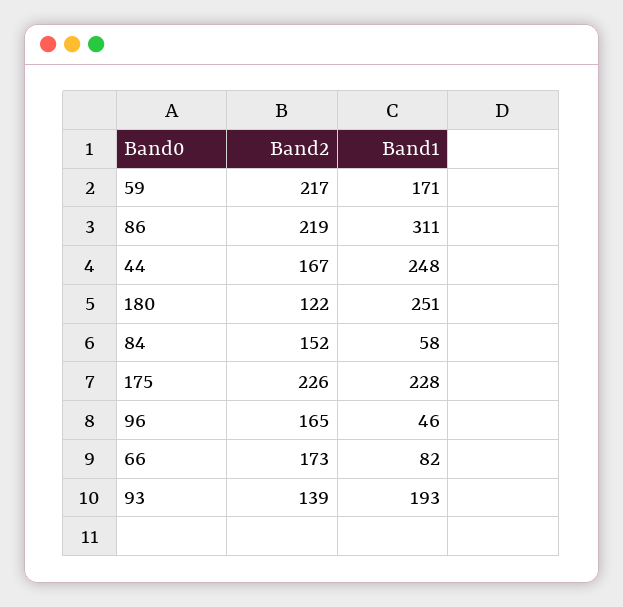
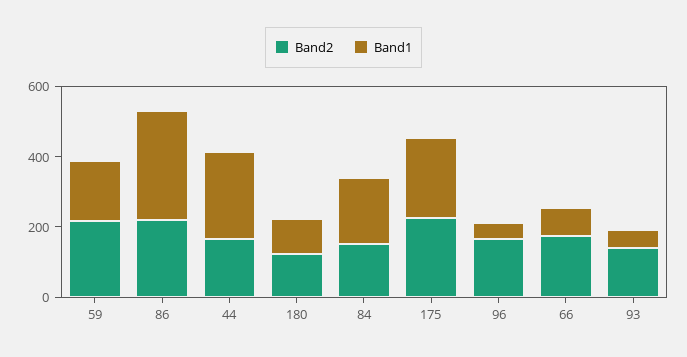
Band1, 180: 251 -> 100
Band1, 84: 58 -> 200
Band1, 93: 193 -> 50

